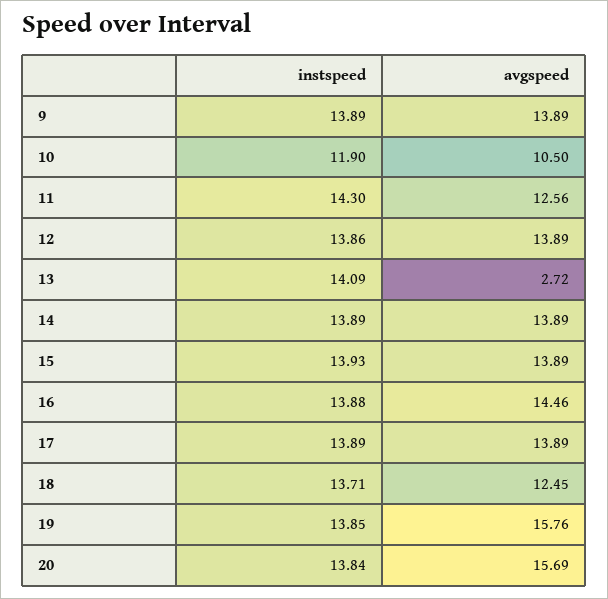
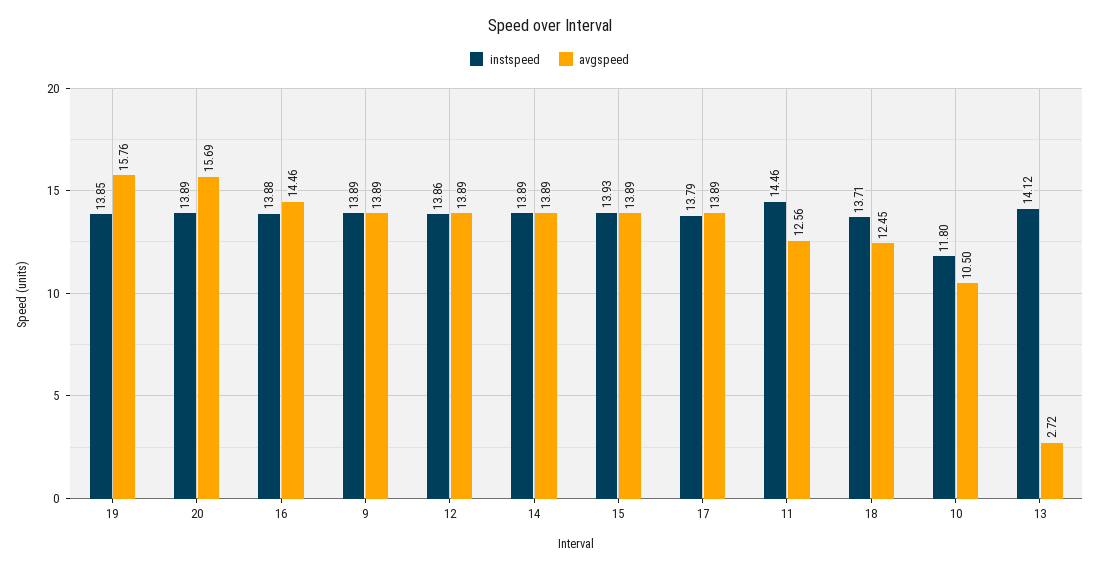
instspeed, 10: 11.9 -> 11.8
instspeed, 11: 14.3 -> 14.46
instspeed, 13: 14.09 -> 14.12
instspeed, 17: 13.89 -> 13.79
instspeed, 20: 13.84 -> 13.89

